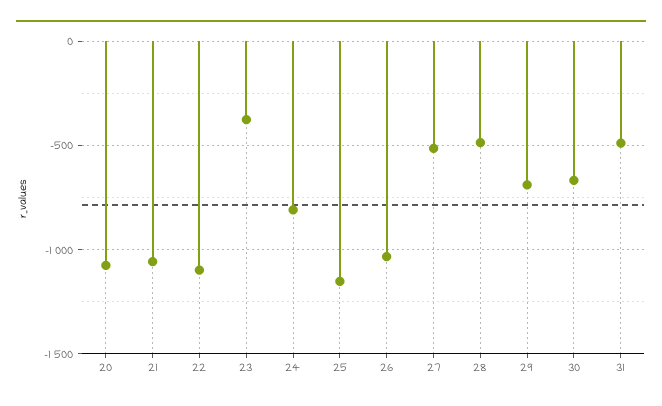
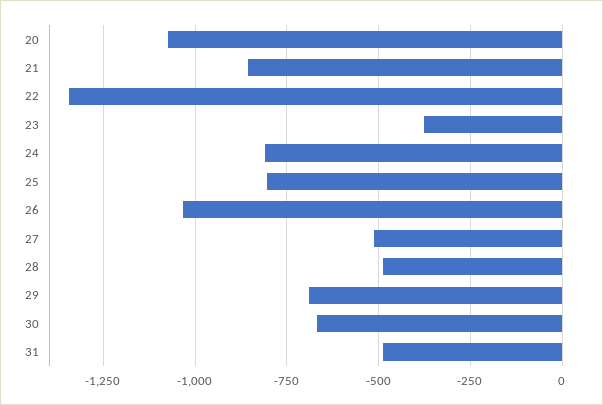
21: -1050 -> -850
22: -1100 -> -1350
25: -1150 -> -800

